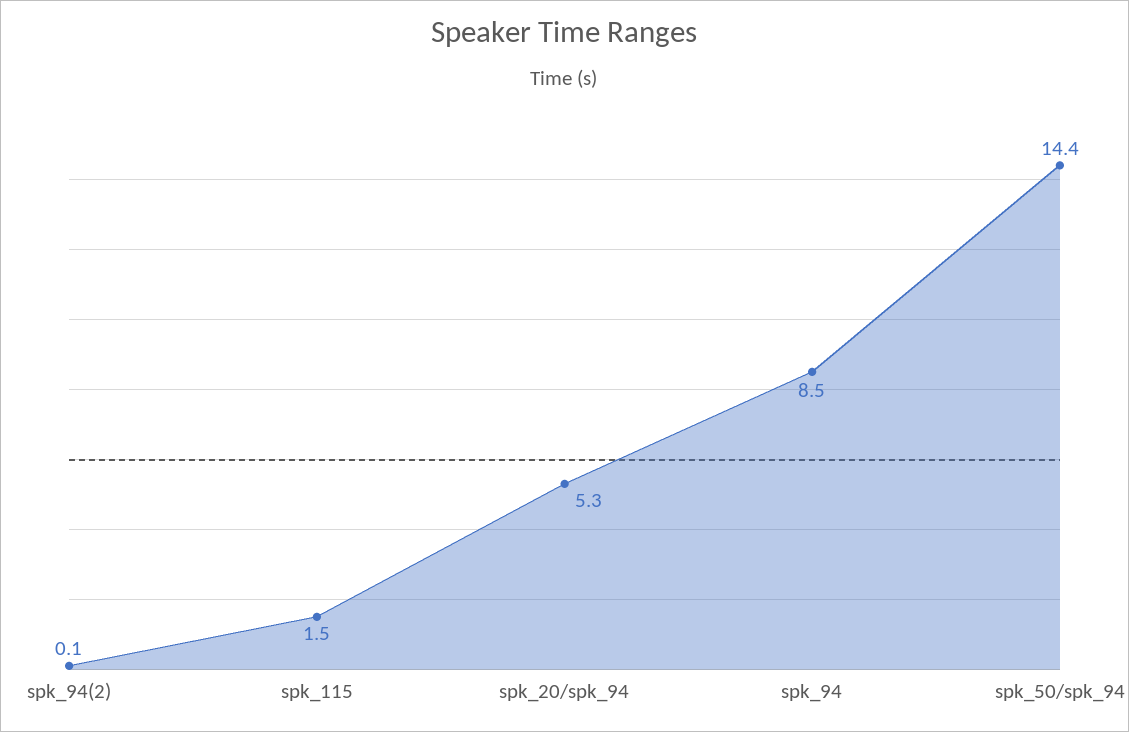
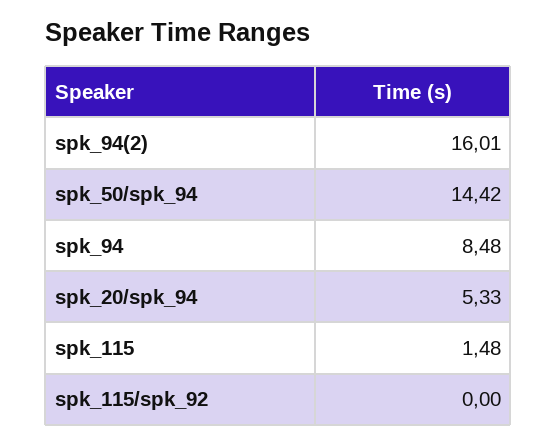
spk_94(2): 0.1 -> 16.01
spk_115/spk_92: none -> 0

